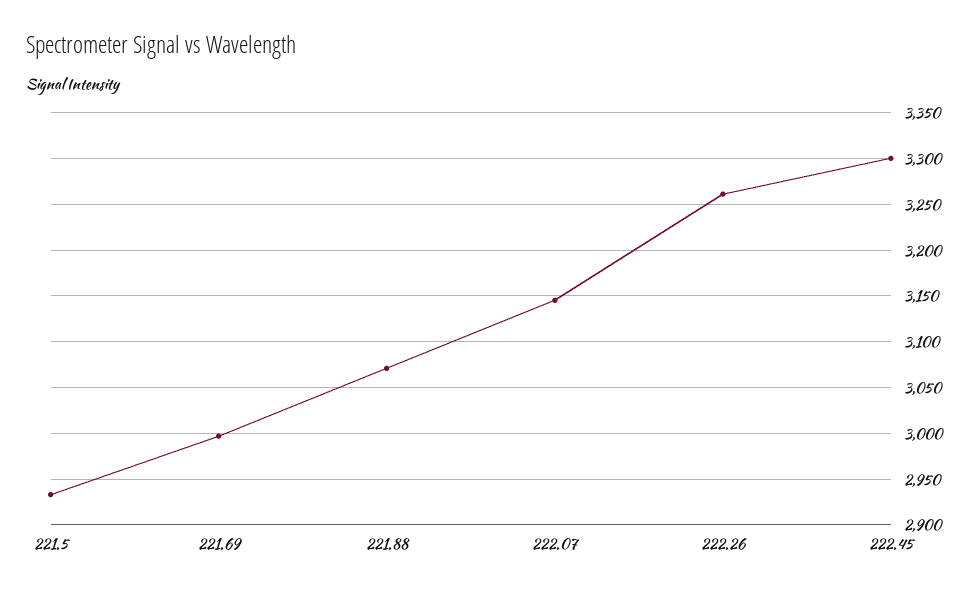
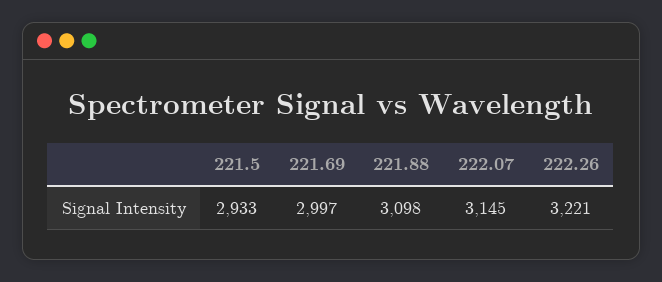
221.88: 3070 -> 3098
222.26: 3260 -> 3221
222.45: 3300 -> none

